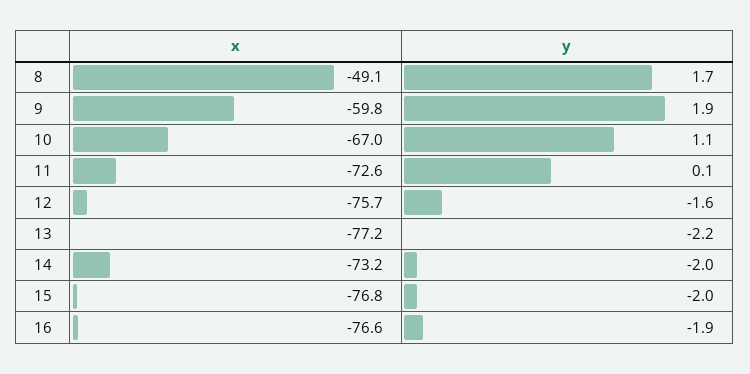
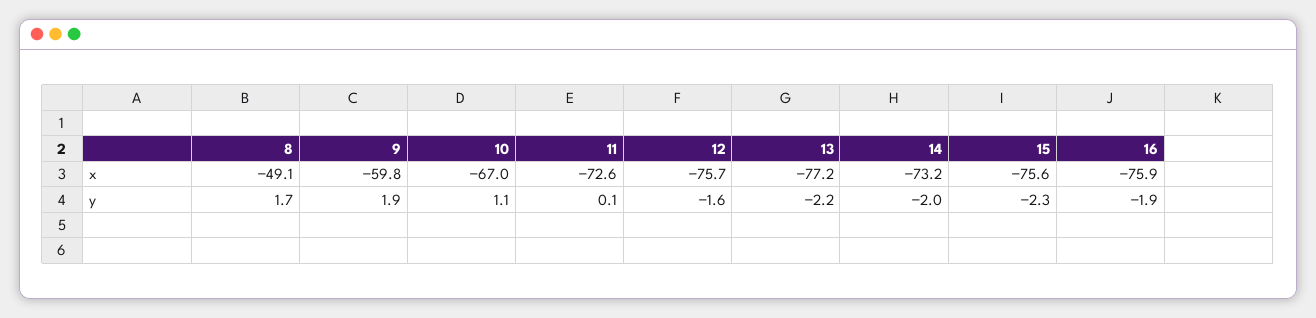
x, 15: -76.8 -> -75.6
y, 15: -2 -> -2.3
x, 16: -76.6 -> -75.9

